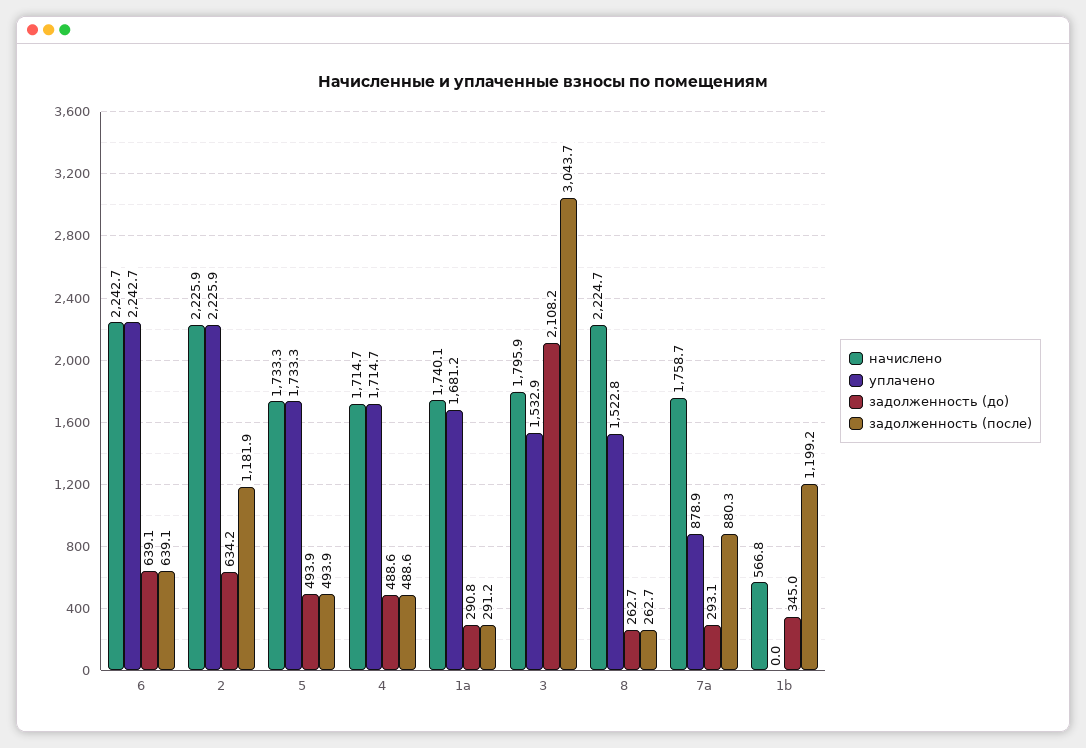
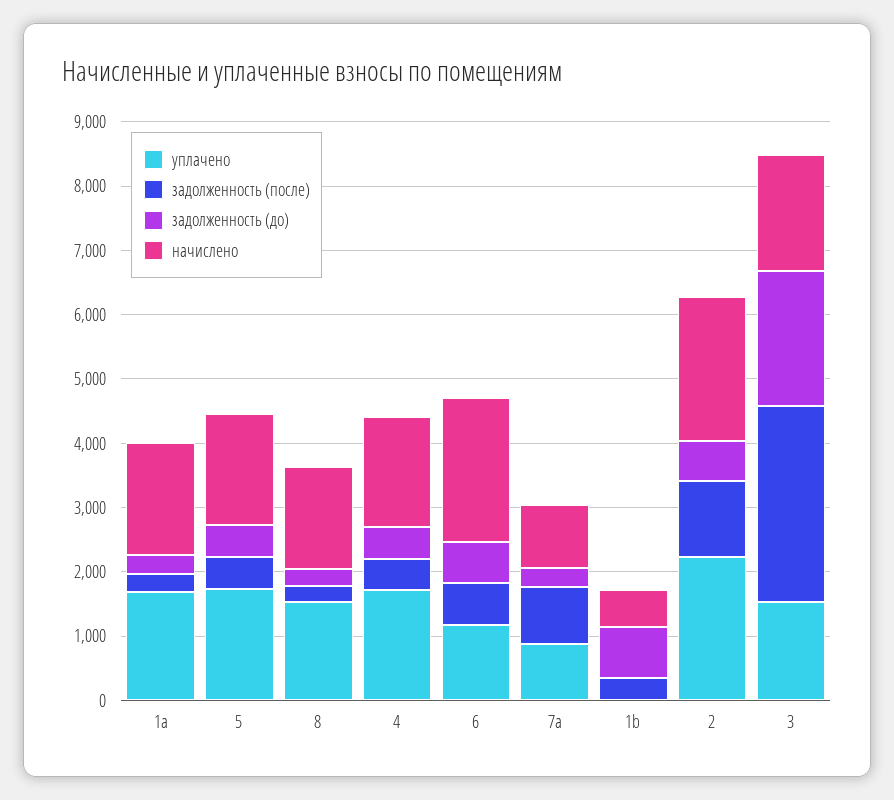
уплачено, 6: 2242.7 -> 1200
начислено, 8: 2224.7 -> 1600
начислено, 7a: 1758.7 -> 1000
задолженность (до), 1b: 345 -> 800
задолженность (после), 1b: 1199.2 -> 400

